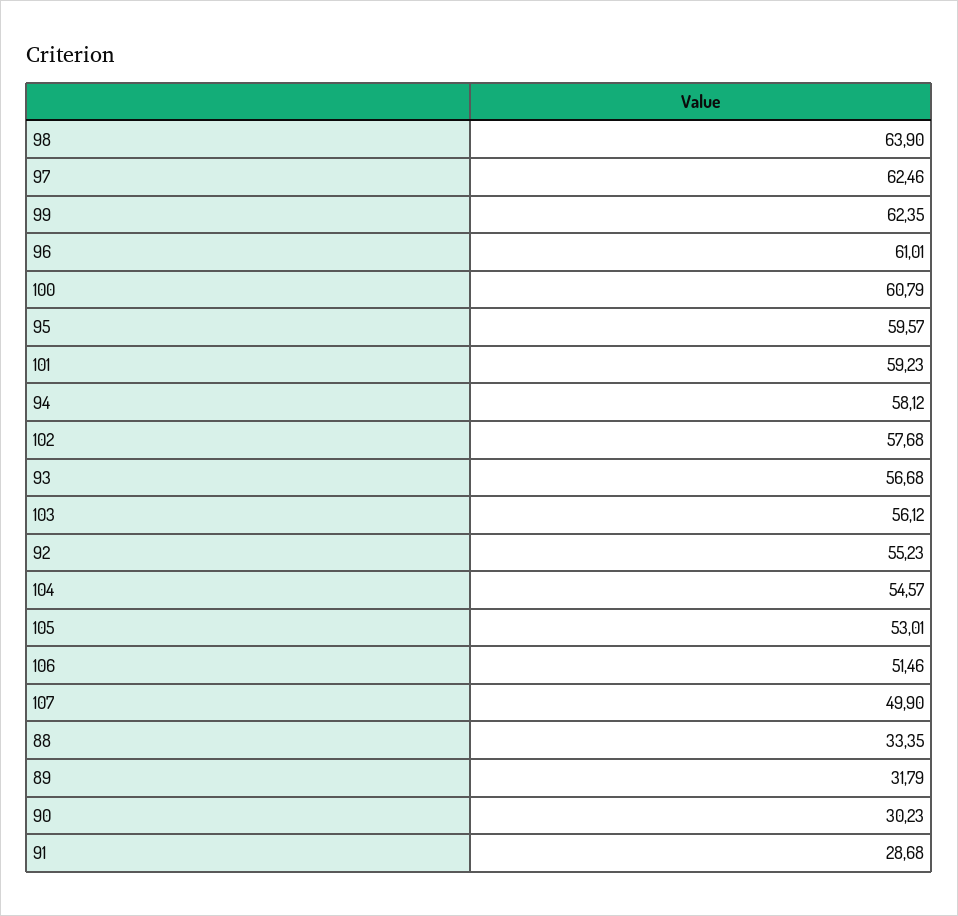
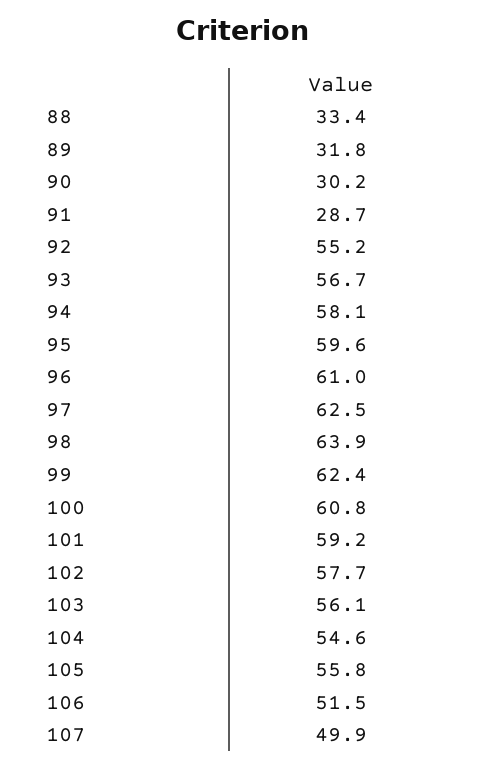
105: 53.01 -> 55.8

